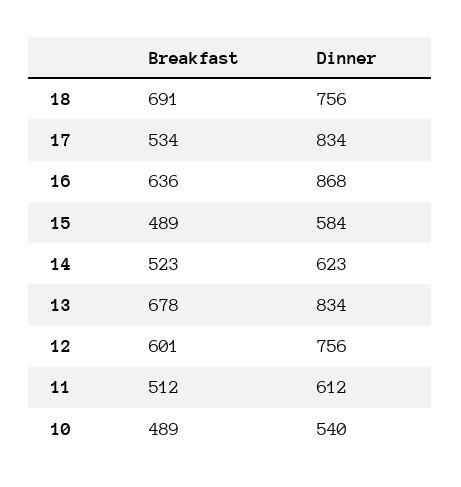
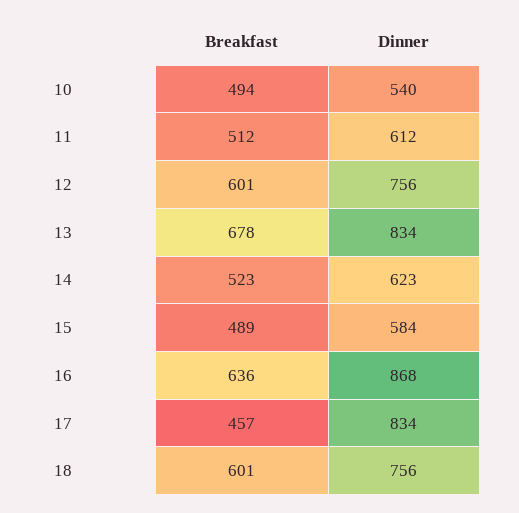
Breakfast, 18: 691 -> 601
Breakfast, 17: 534 -> 457
Breakfast, 10: 489 -> 494

